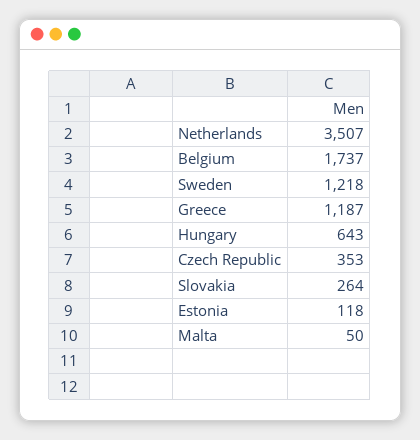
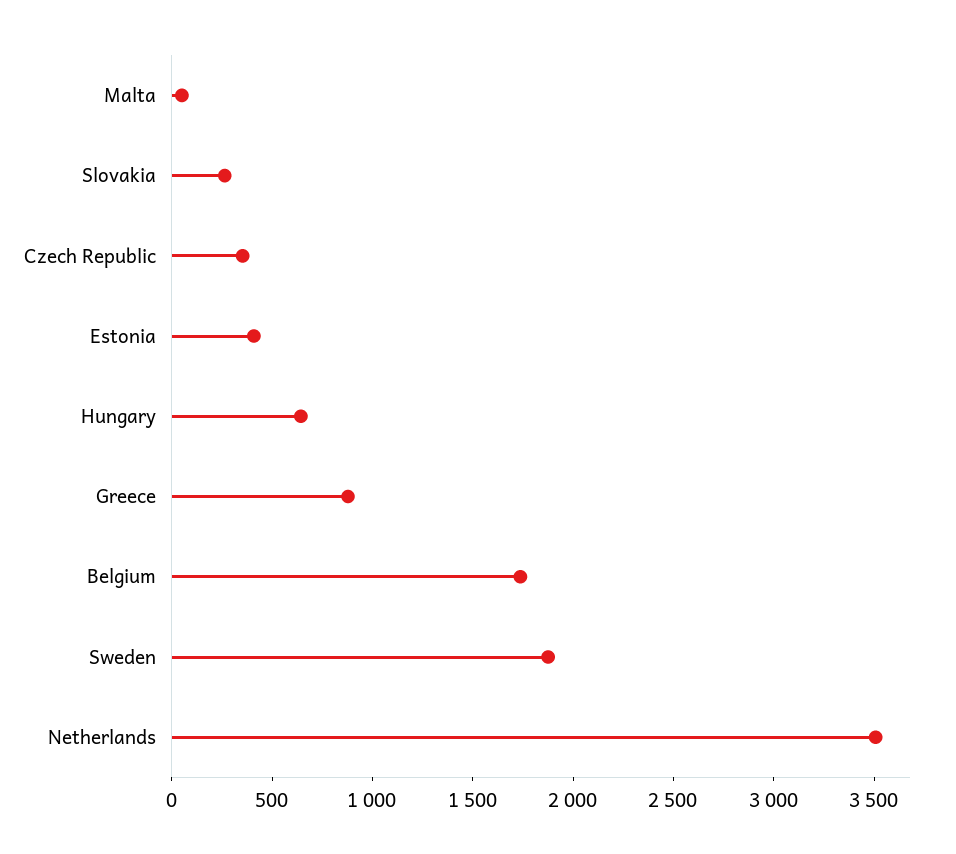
Sweden: 1218 -> 1900
Greece: 1187 -> 900
Estonia: 118 -> 400

